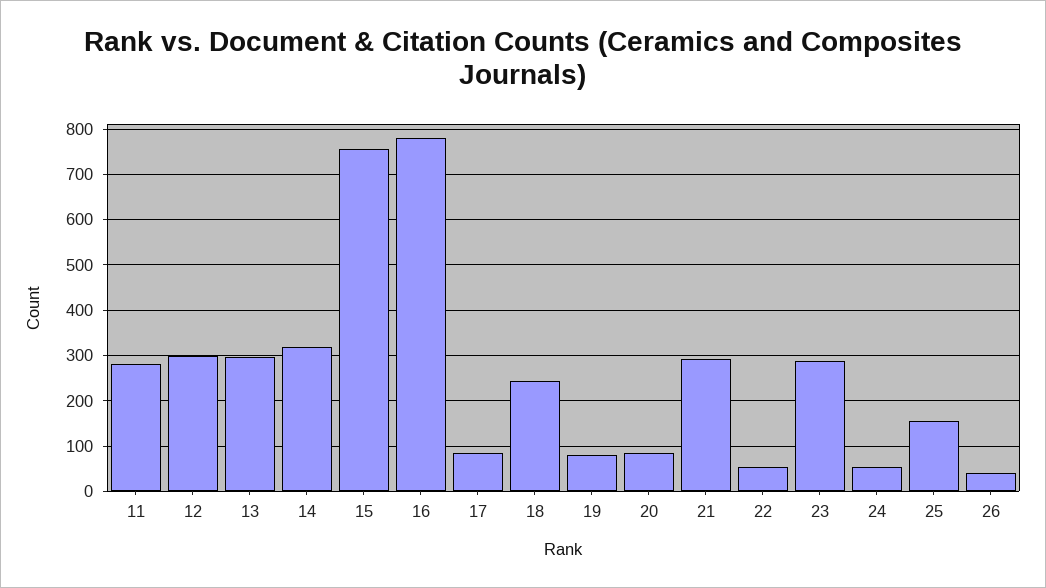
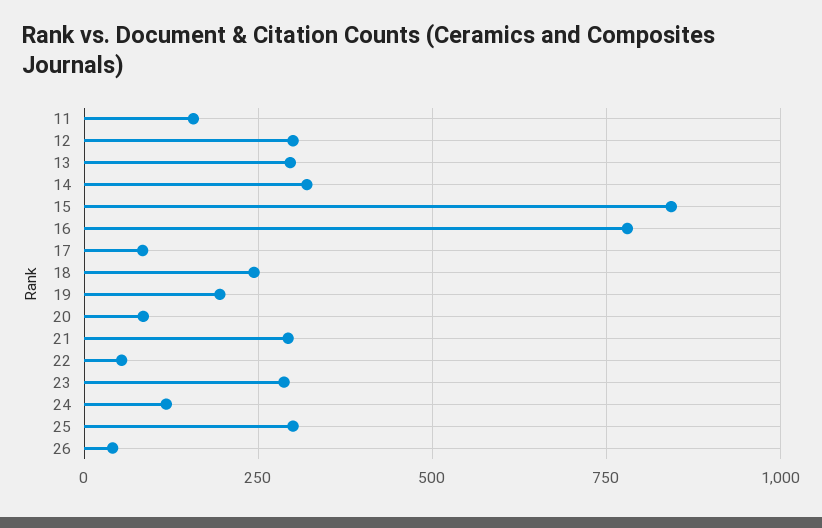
11: 280 -> 150
15: 760 -> 850
19: 80 -> 200
24: 60 -> 125
25: 160 -> 300

